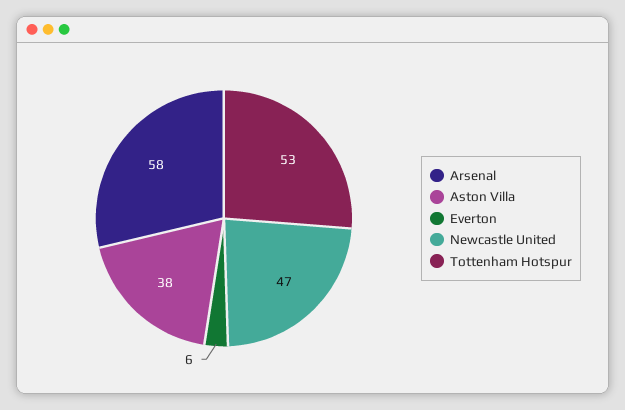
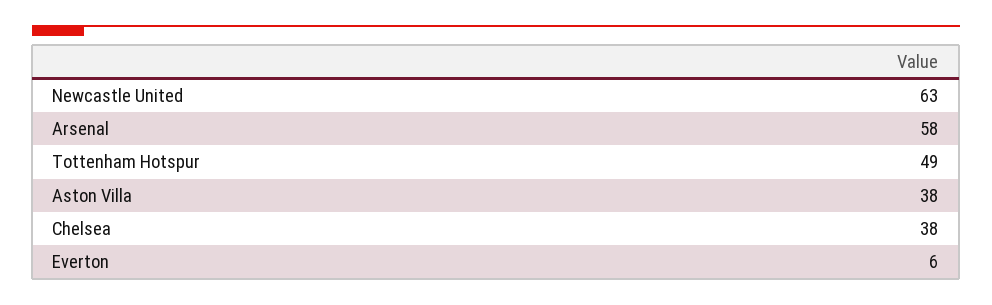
Newcastle United: 47 -> 63
Tottenham Hotspur: 53 -> 49
Chelsea: none -> 38

